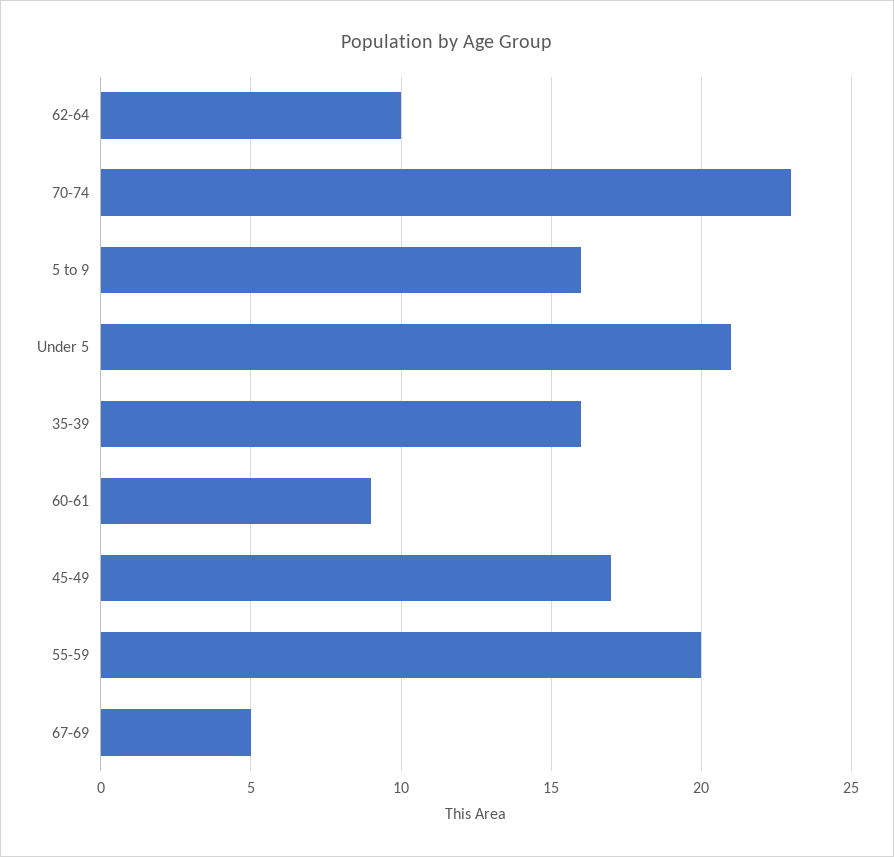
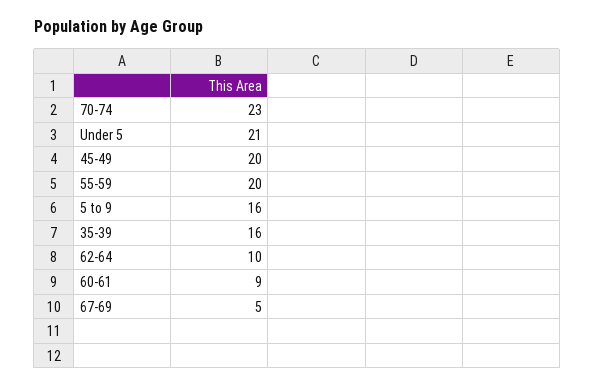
45-49: 17 -> 20

